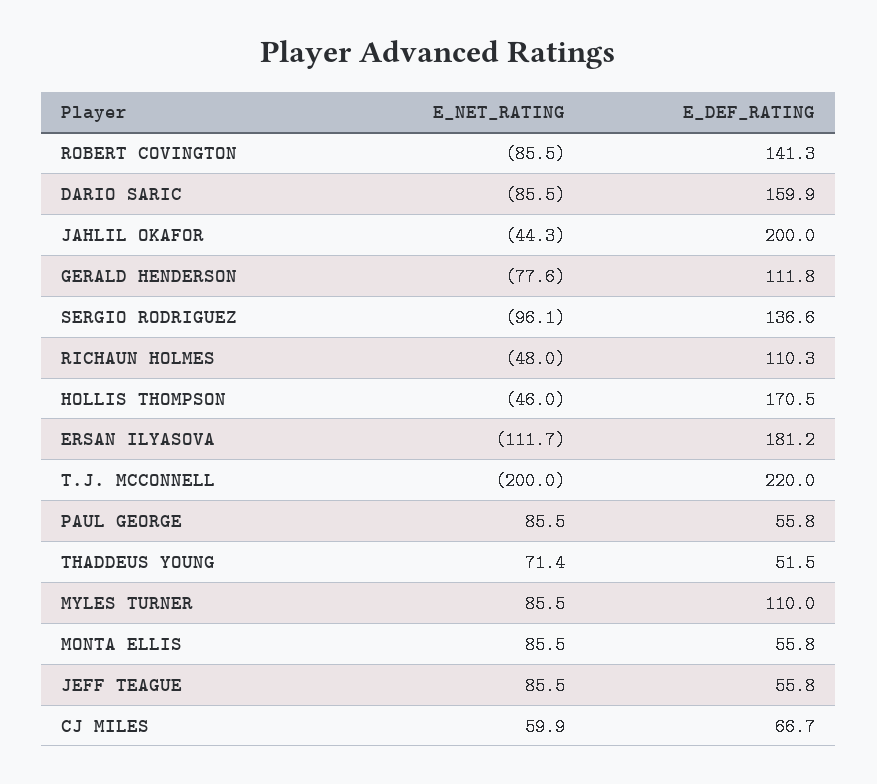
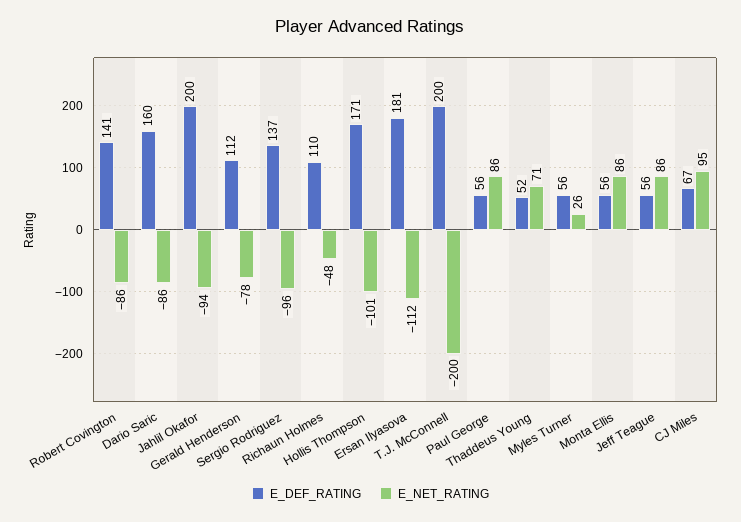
E_NET_RATING, JAHLIL OKAFOR: -44.3 -> -94
E_NET_RATING, HOLLIS THOMPSON: -46 -> -101
E_DEF_RATING, T.J. MCCONNELL: 220 -> 200
E_NET_RATING, MYLES TURNER: 85.5 -> 26
E_DEF_RATING, MYLES TURNER: 110 -> 56
E_NET_RATING, CJ MILES: 59.9 -> 95

